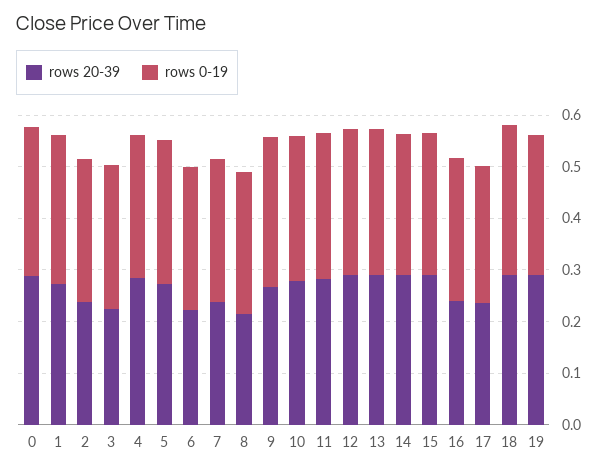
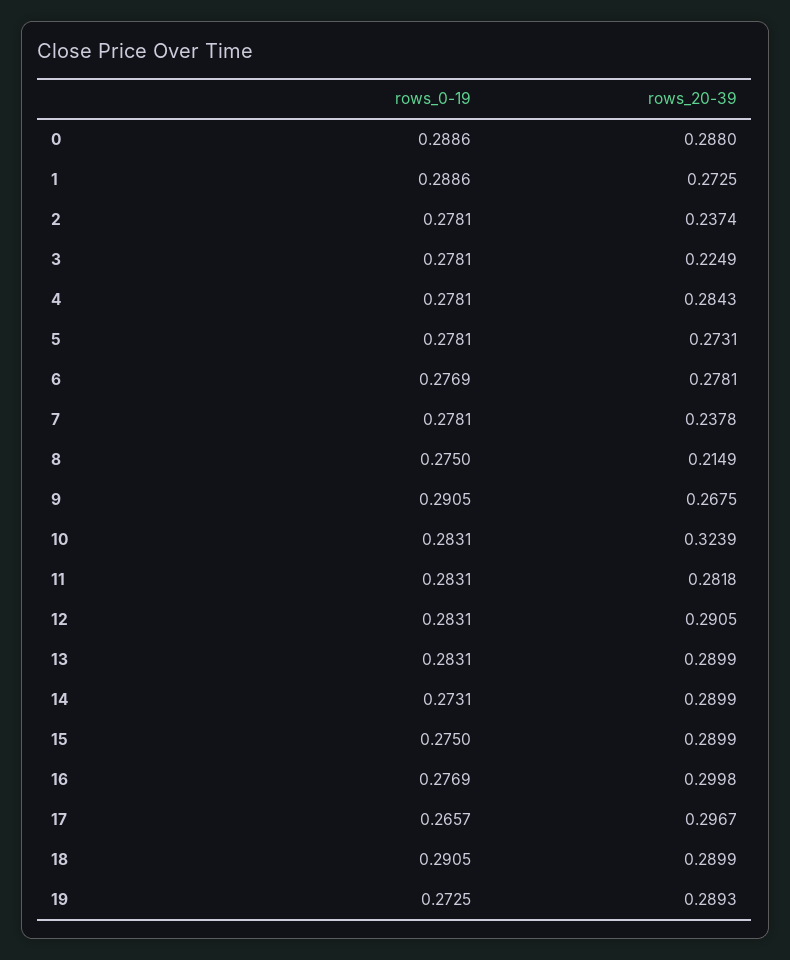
rows 20-39, 6: 0.22 -> 0.2781
rows 20-39, 10: 0.28 -> 0.3239
rows 20-39, 16: 0.24 -> 0.2998
rows 20-39, 17: 0.24 -> 0.2967

